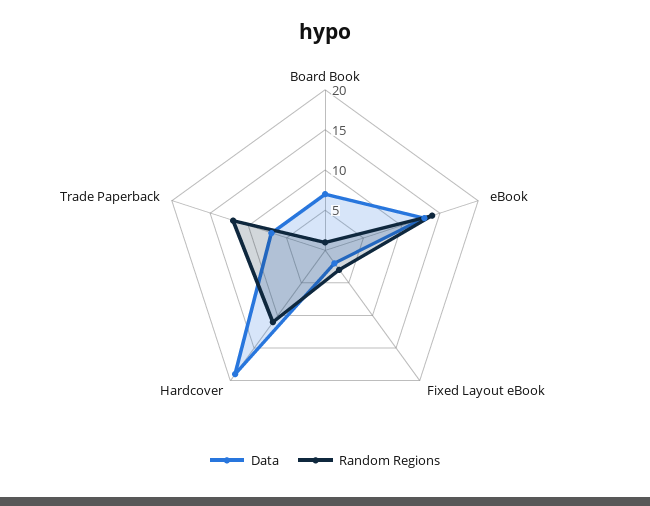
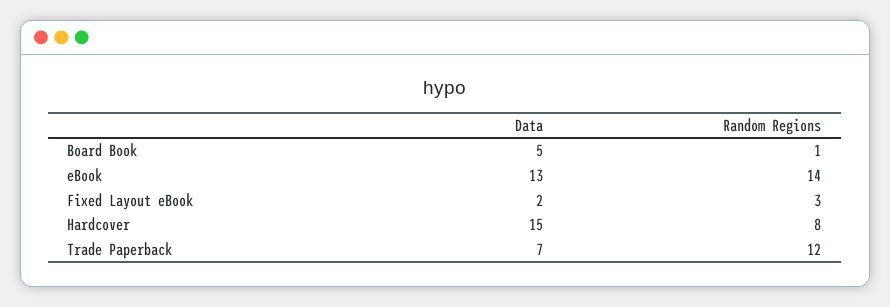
Data, Board Book: 7 -> 5
Data, Hardcover: 19 -> 15
Random Regions, Hardcover: 11 -> 8

